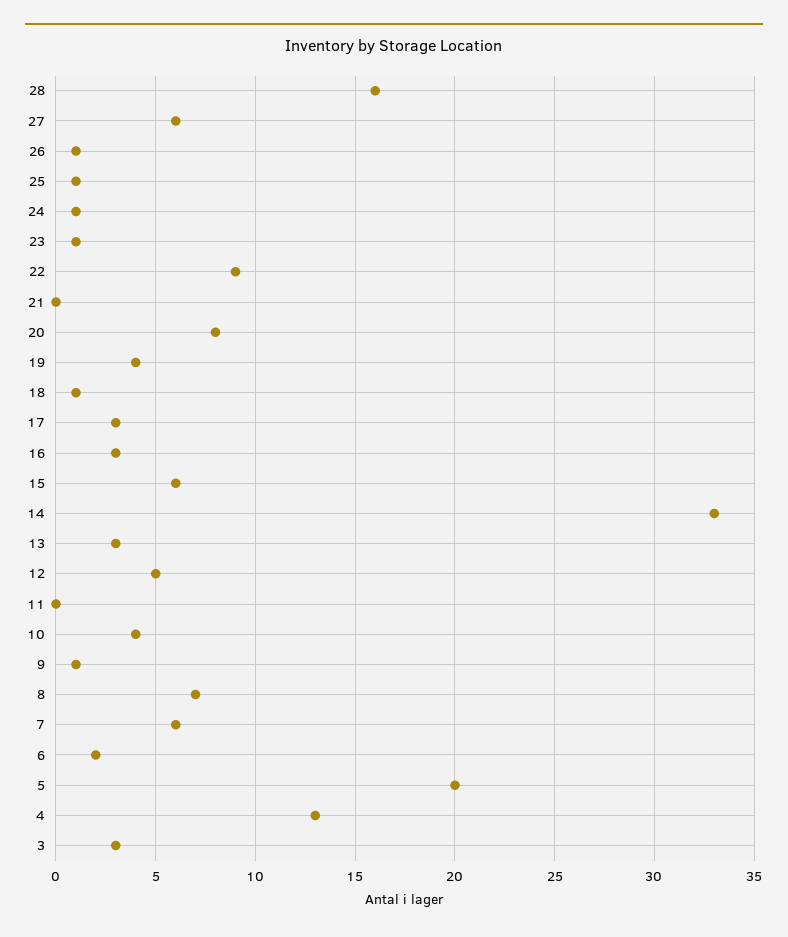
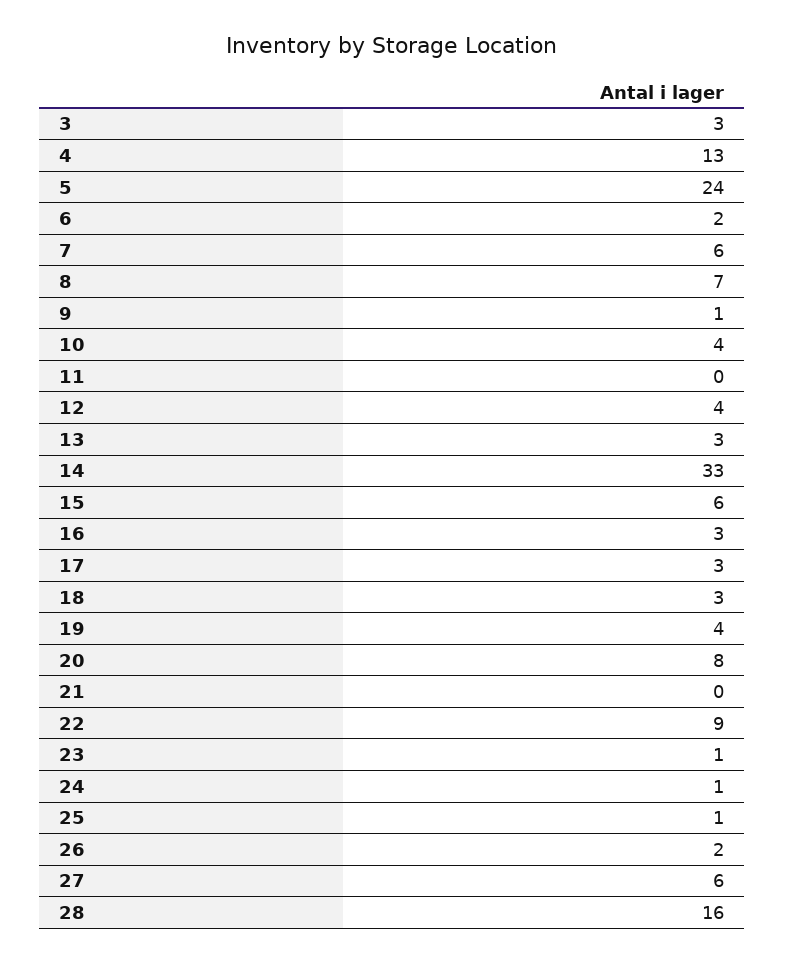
26: 1 -> 2
18: 1 -> 3
12: 5 -> 4
5: 20 -> 24

